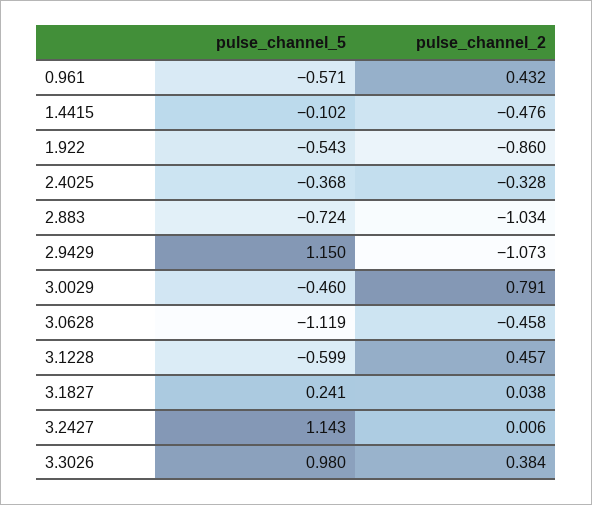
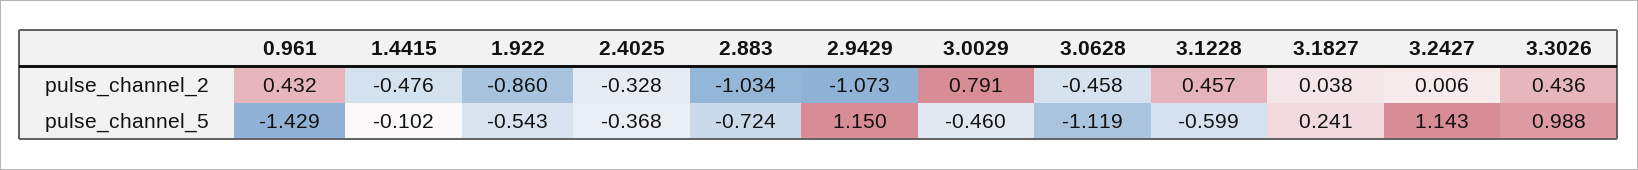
pulse_channel_5, 0.961: -0.571 -> -1.429
pulse_channel_5, 3.3026: 0.98 -> 0.988
pulse_channel_2, 3.3026: 0.384 -> 0.436

